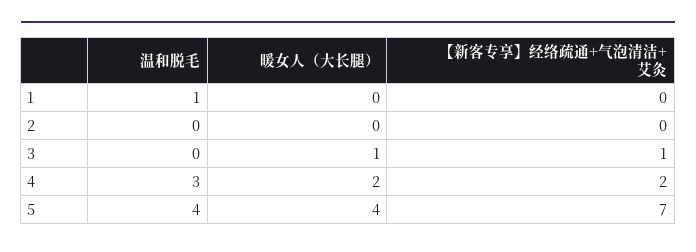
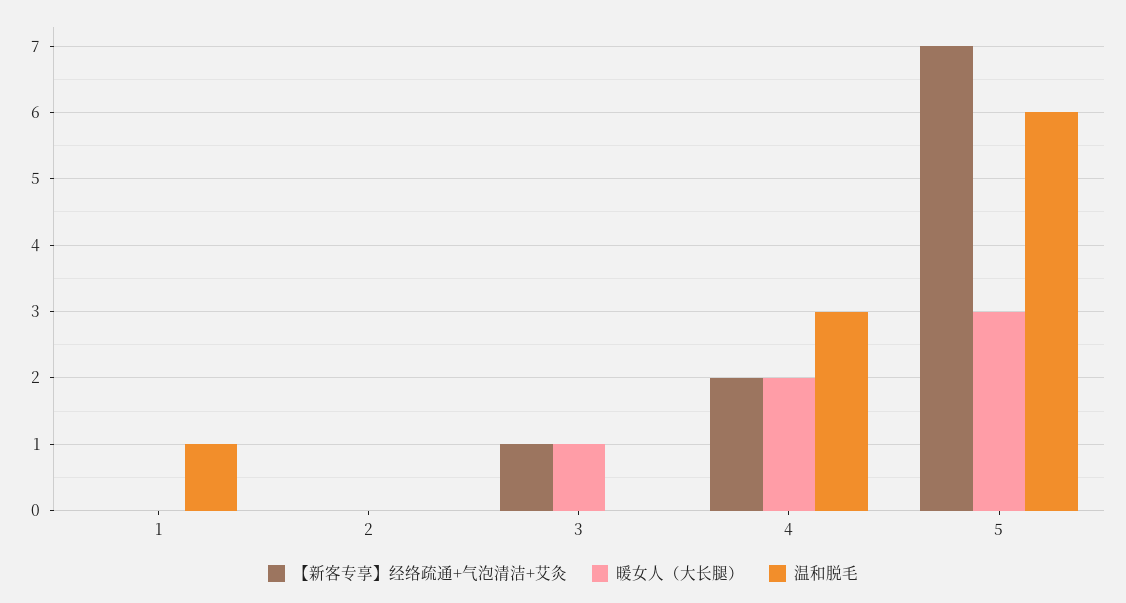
温和脱毛, 5: 4 -> 6
暖女人（大长腿）, 5: 4 -> 3

